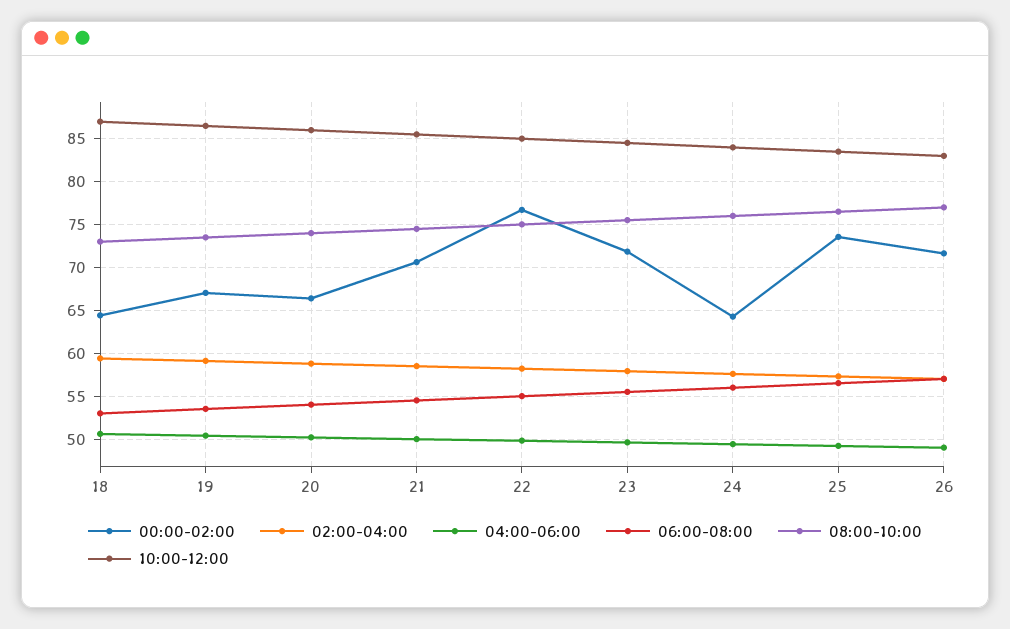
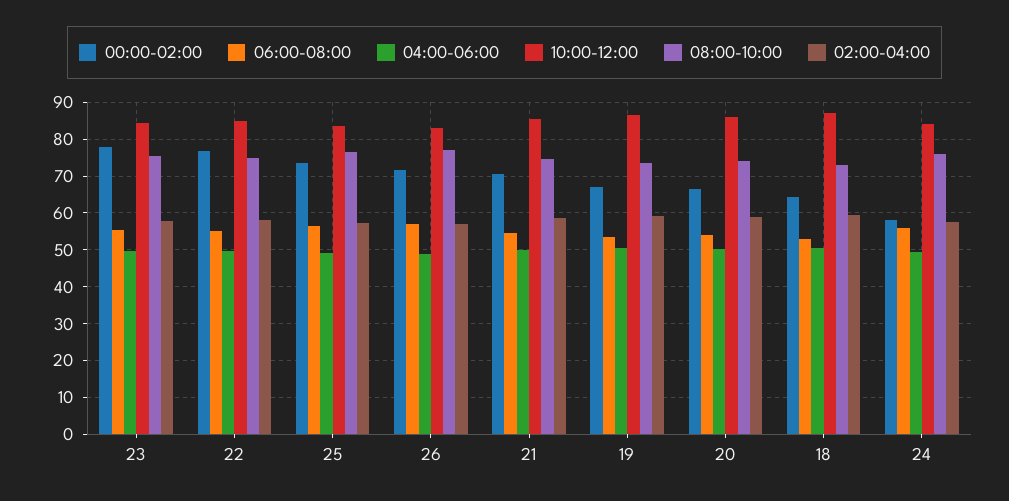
00:00-02:00, 23: 72 -> 78
00:00-02:00, 24: 64 -> 58

